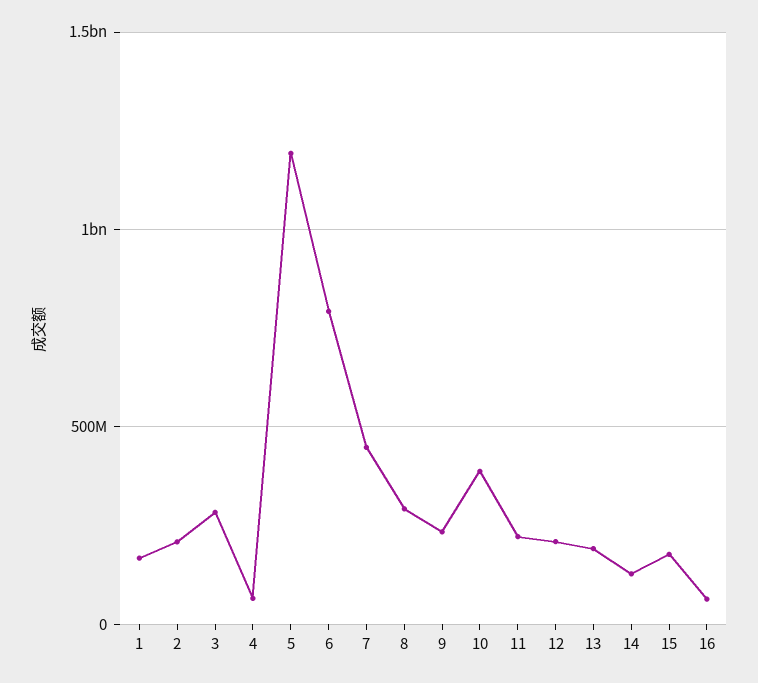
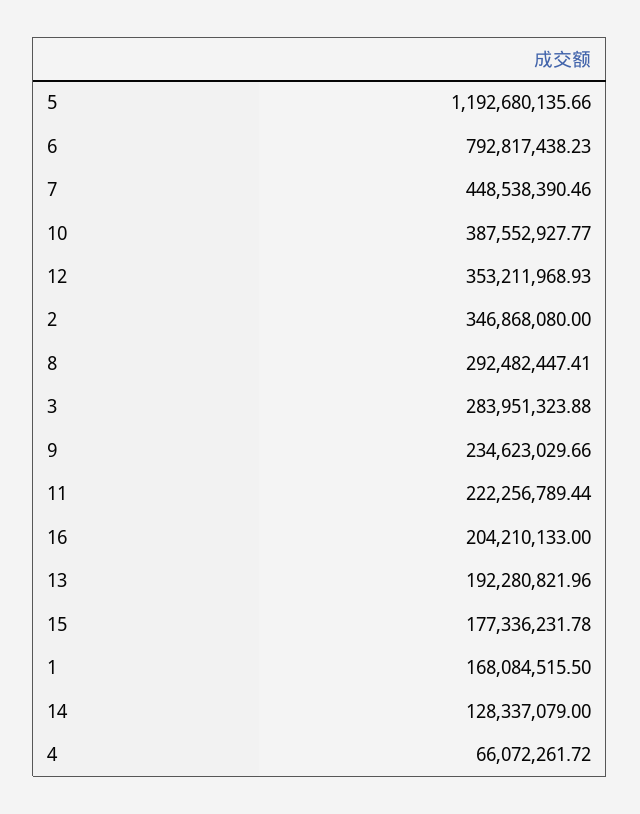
2: 200000000 -> 346868080
12: 200000000 -> 353211968.93
16: 50000000 -> 204210133

